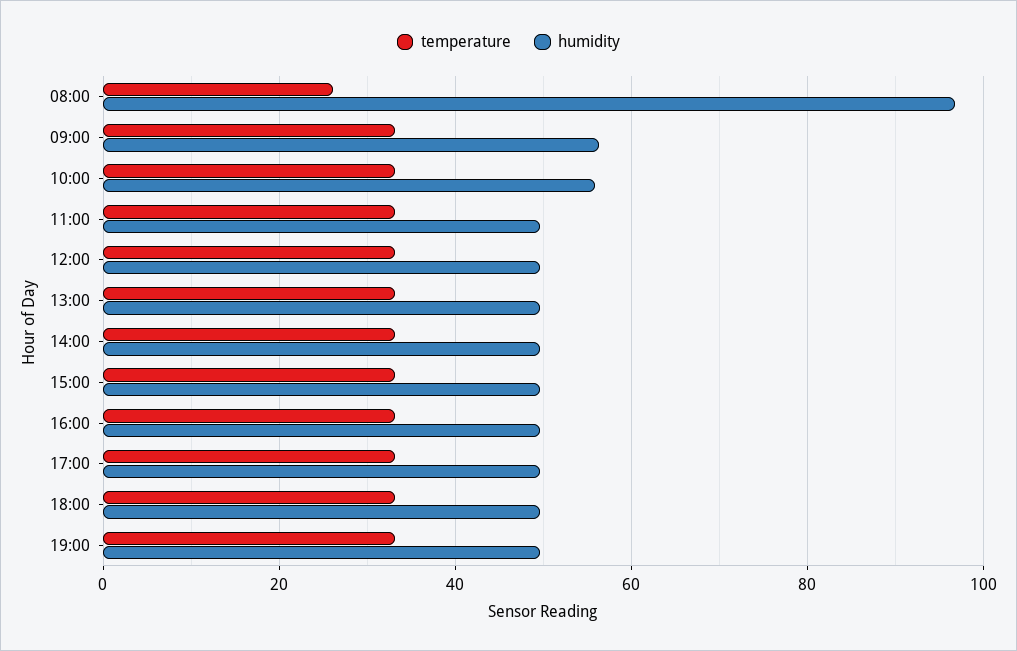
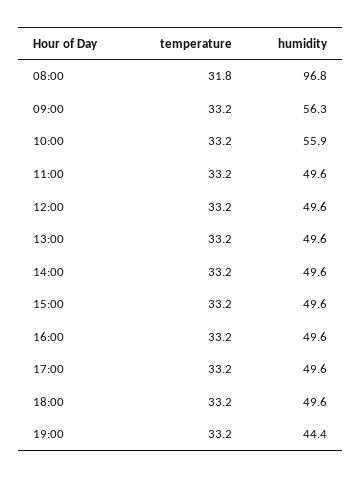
temperature, 08:00: 26 -> 31.8
humidity, 19:00: 50 -> 44.4

